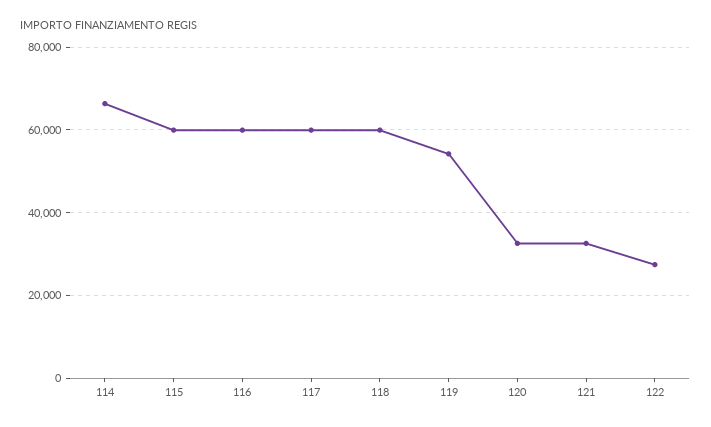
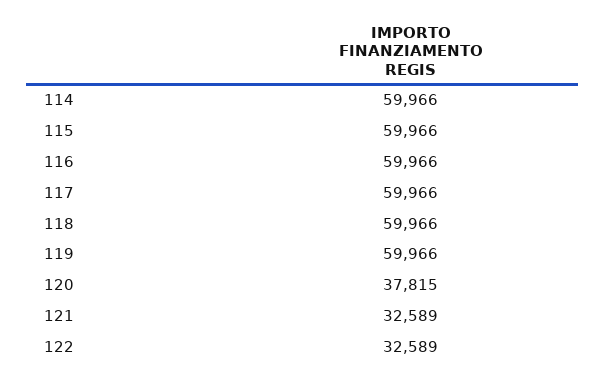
114: 66000 -> 59966
119: 54000 -> 59966
120: 32000 -> 37815
122: 28000 -> 32589

